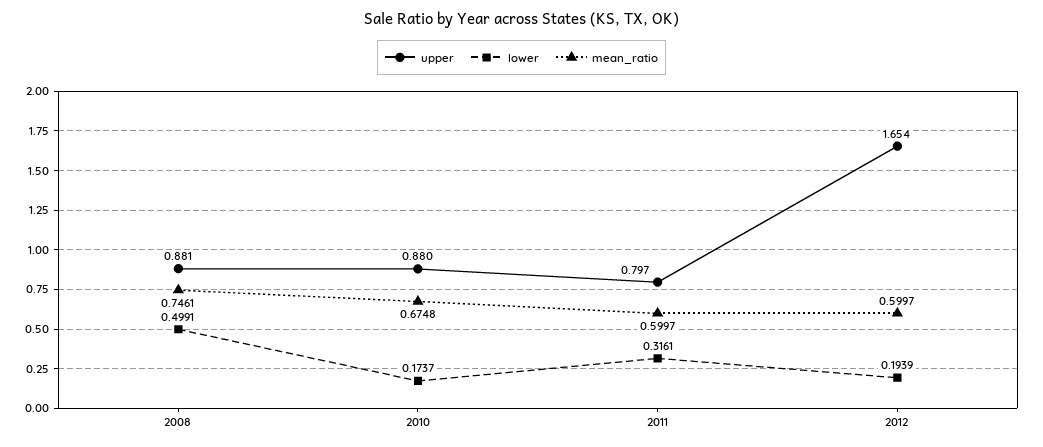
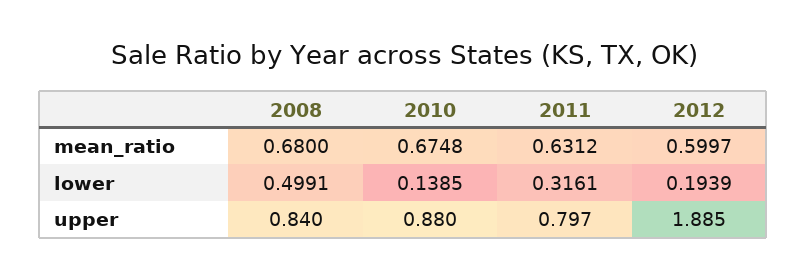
upper, 2008: 0.881 -> 0.84
mean_ratio, 2008: 0.7461 -> 0.68
lower, 2010: 0.1737 -> 0.1385
mean_ratio, 2011: 0.5997 -> 0.6312
upper, 2012: 1.654 -> 1.885

